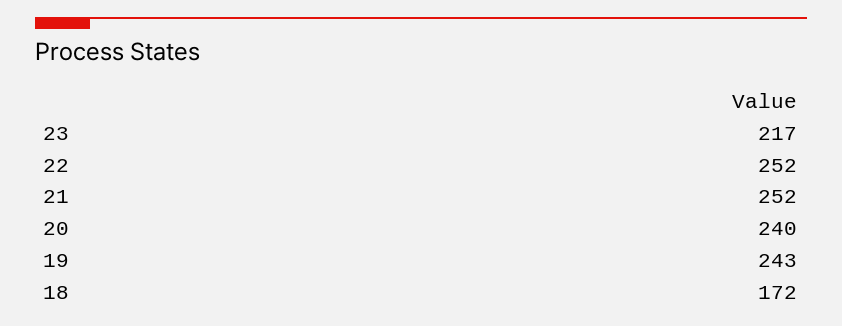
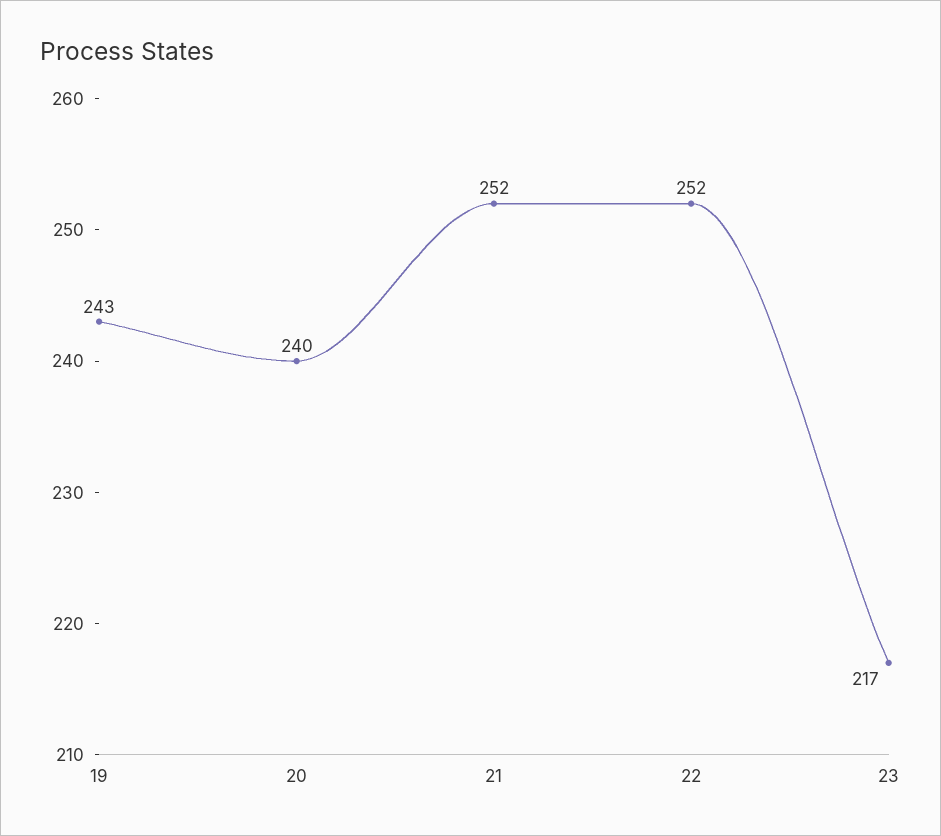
18: 172 -> none

